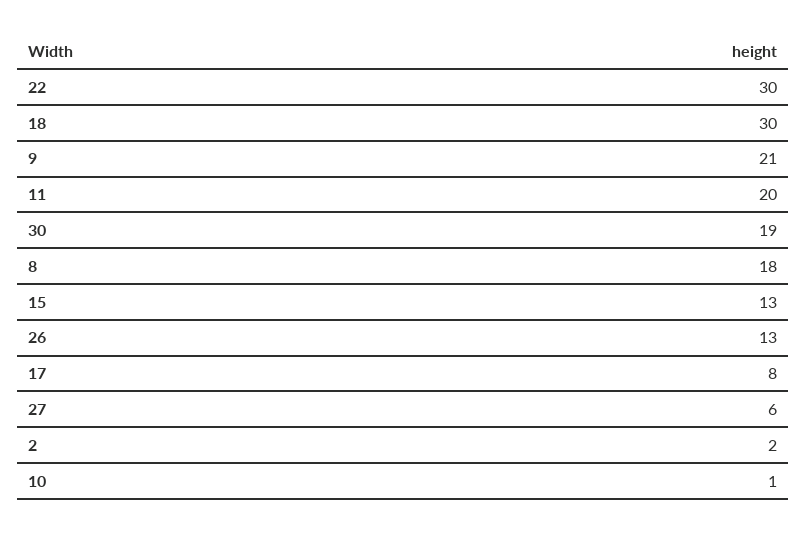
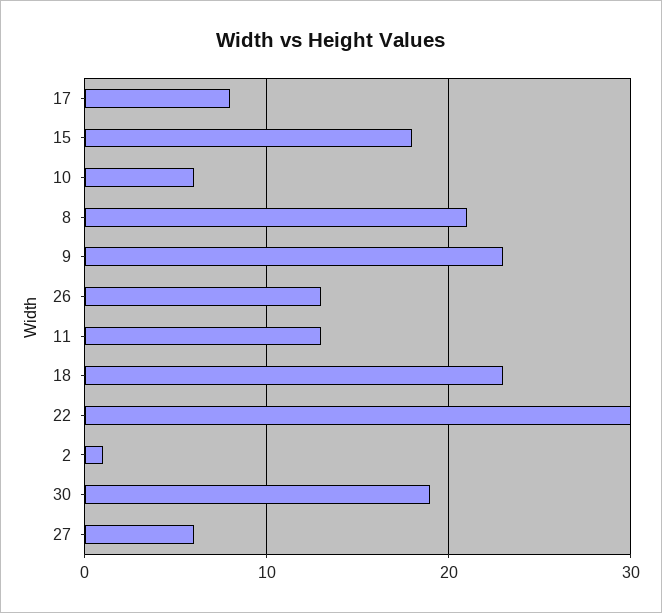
18: 30 -> 23
9: 21 -> 23
11: 20 -> 13
8: 18 -> 21
15: 13 -> 18
2: 2 -> 1
10: 1 -> 6

